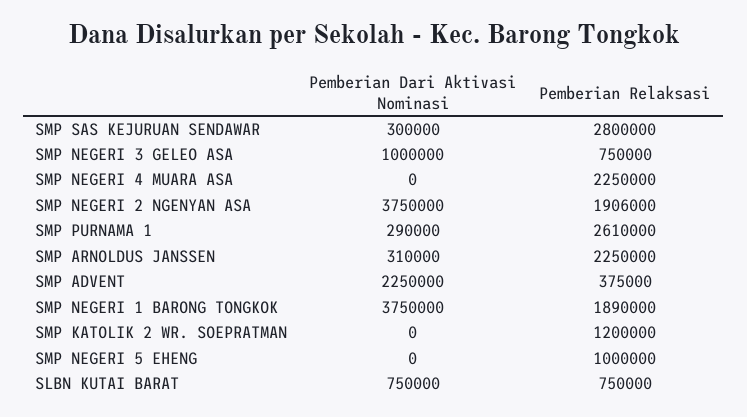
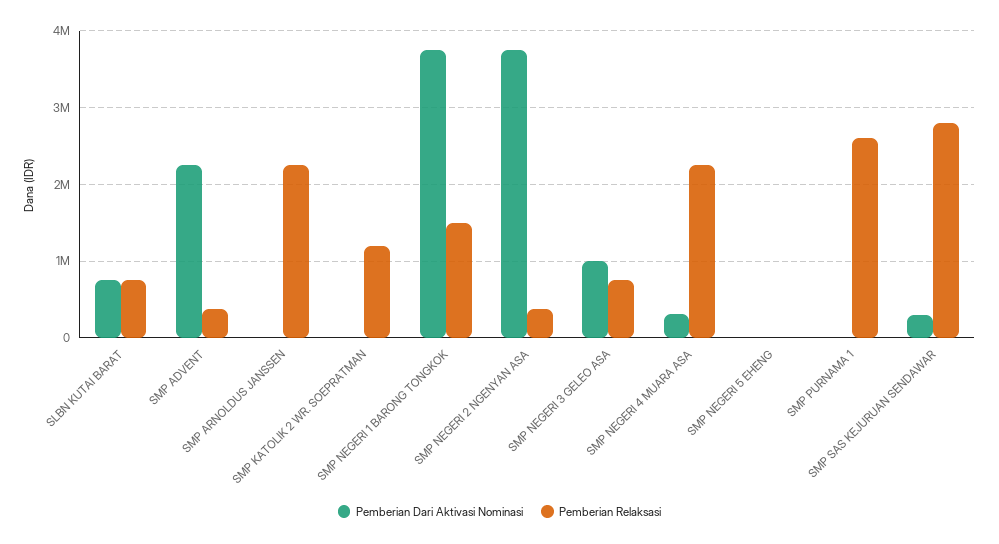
Pemberian Dari Aktivasi Nominasi, SMP NEGERI 4 MUARA ASA: 0 -> 300000
Pemberian Relaksasi, SMP NEGERI 2 NGENYAN ASA: 1906000 -> 400000
Pemberian Dari Aktivasi Nominasi, SMP PURNAMA 1: 290000 -> 0
Pemberian Dari Aktivasi Nominasi, SMP ARNOLDUS JANSSEN: 310000 -> 0
Pemberian Relaksasi, SMP NEGERI 1 BARONG TONGKOK: 1890000 -> 1500000
Pemberian Relaksasi, SMP NEGERI 5 EHENG: 1000000 -> 0

